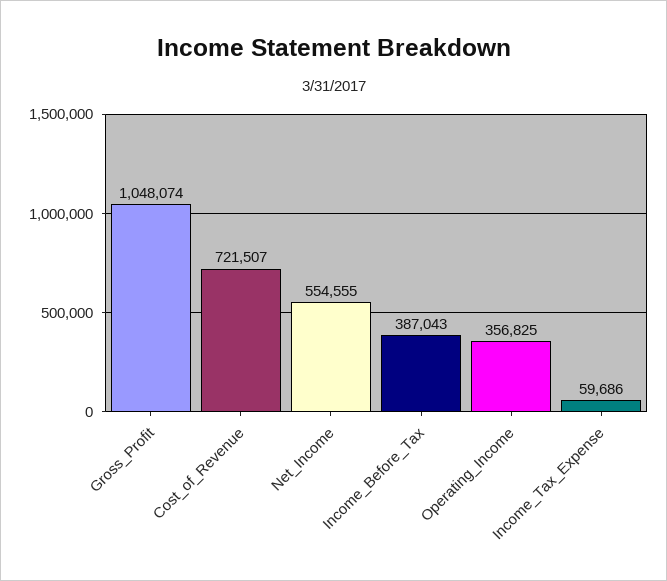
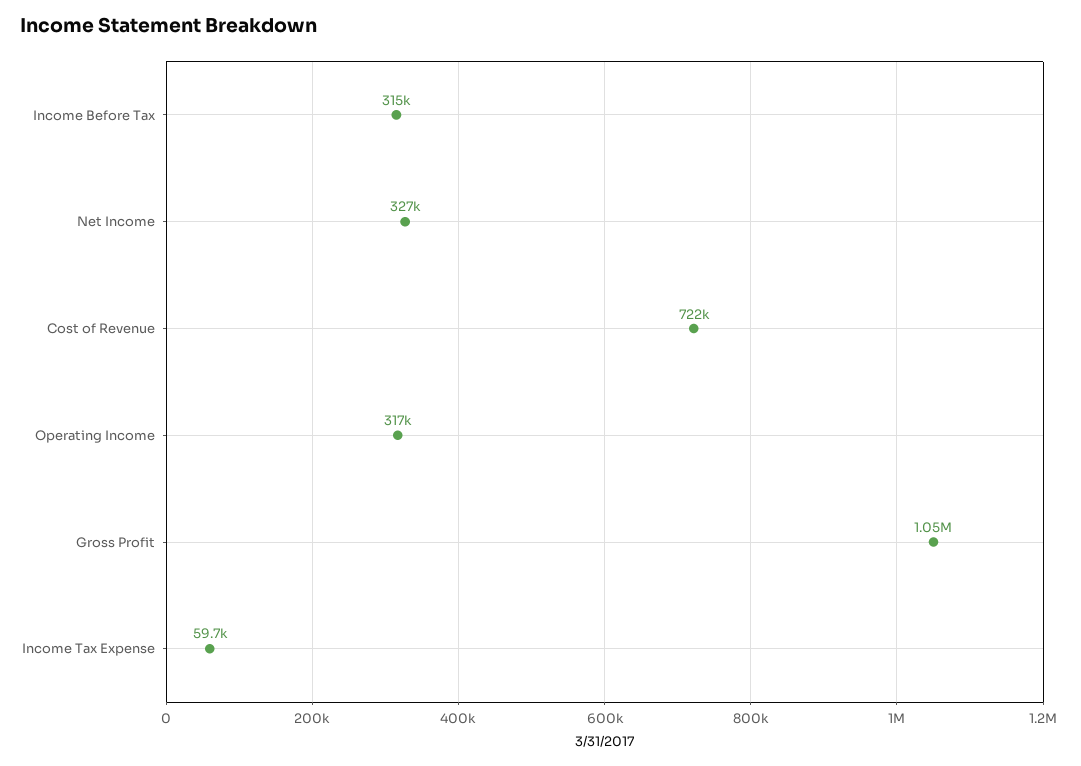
Net_Income: 554555 -> 327000
Income_Before_Tax: 387043 -> 315000
Operating_Income: 356825 -> 317000

